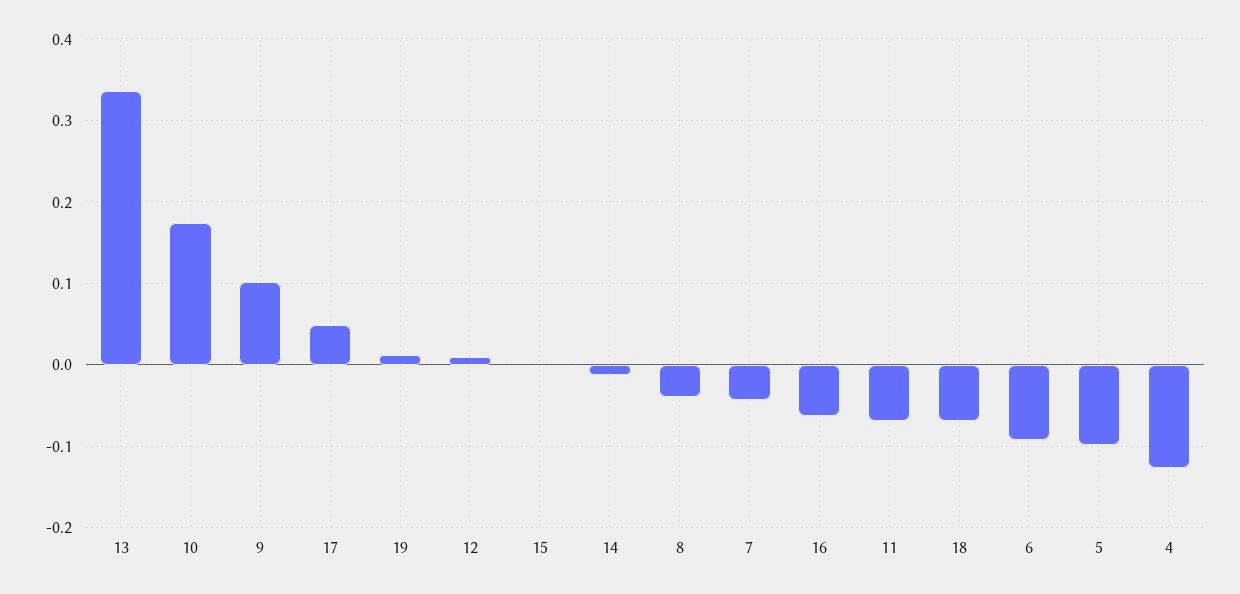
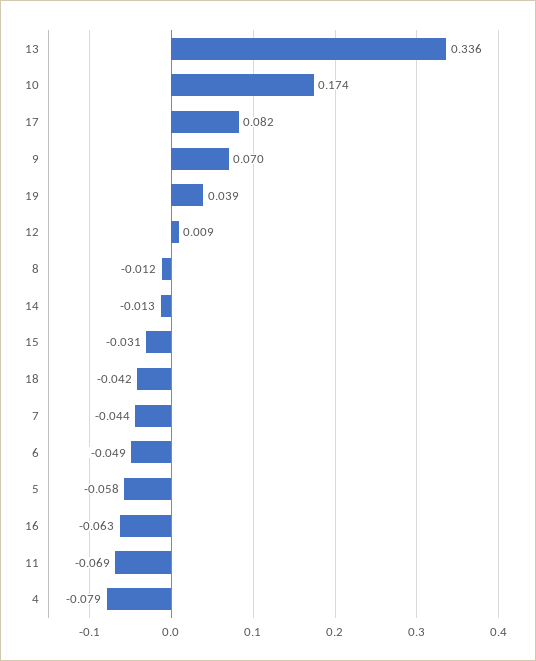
9: 0.1 -> 0.07
17: 0.05 -> 0.082
19: 0.01 -> 0.039
15: 0 -> -0.031
8: -0.04 -> -0.012
18: -0.07 -> -0.042
6: -0.09 -> -0.049
5: -0.1 -> -0.058
4: -0.13 -> -0.079

